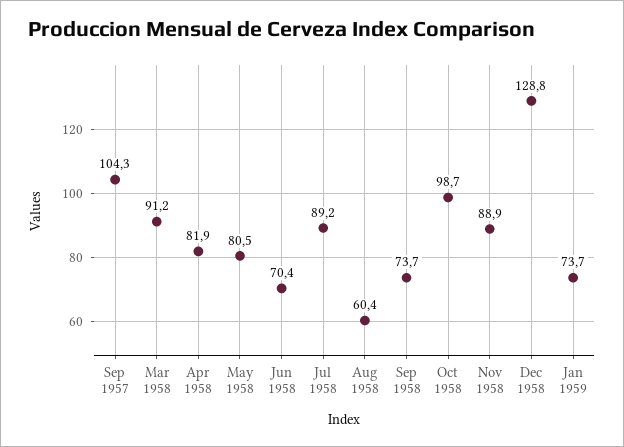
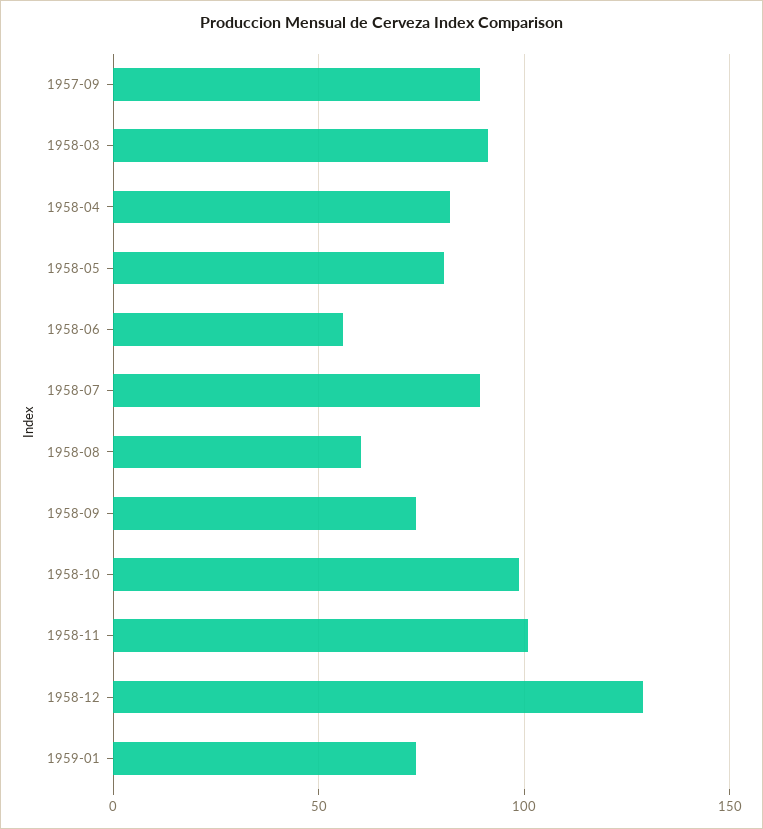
Sep 1957: 104.3 -> 90
Jun 1958: 70.4 -> 55
Nov 1958: 88.9 -> 100

